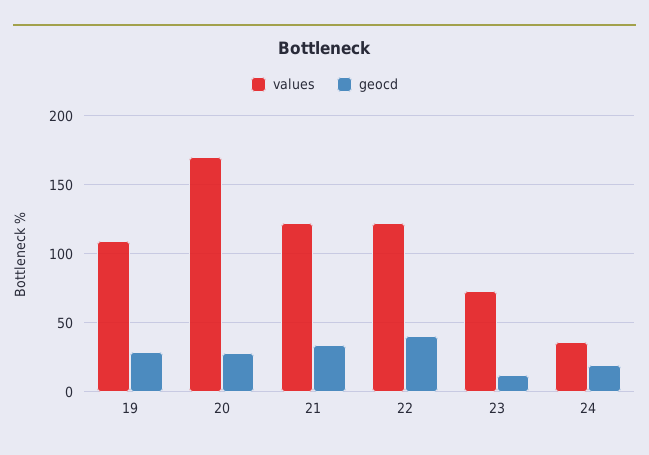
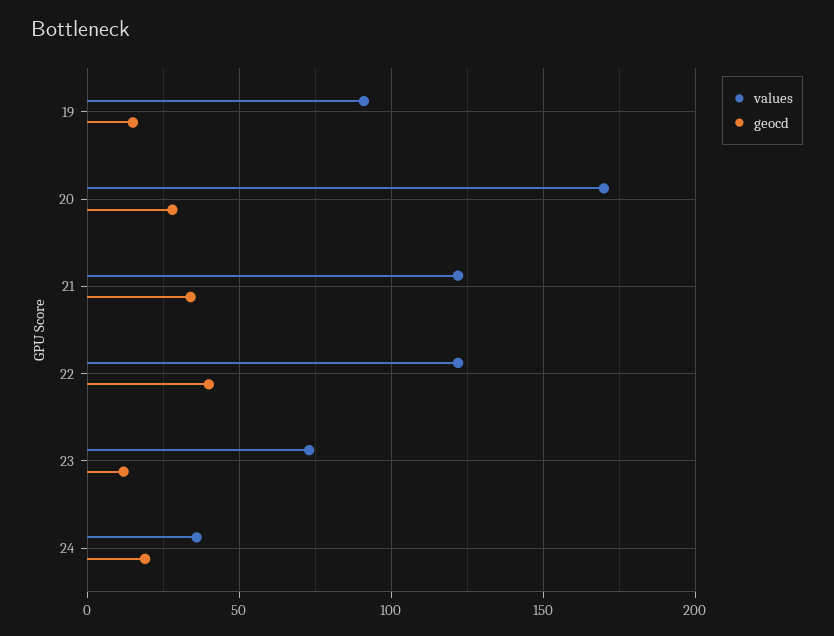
values, 19: 110 -> 90
geocd, 19: 30 -> 15

